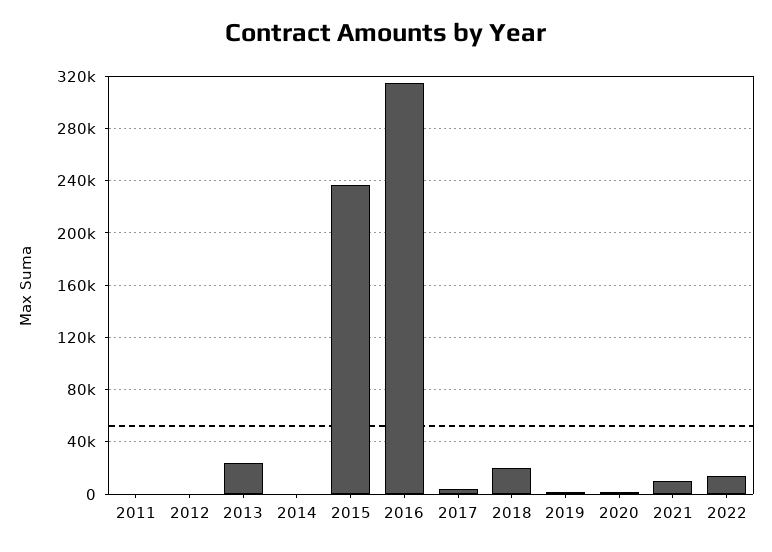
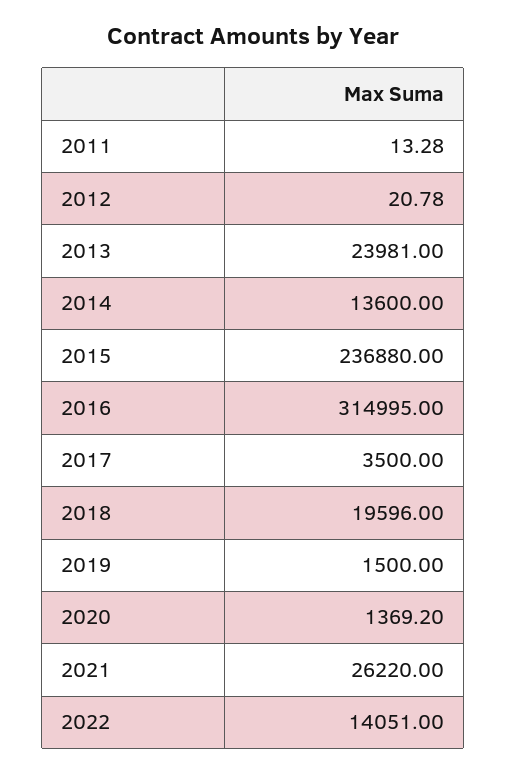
2014: 0 -> 13600
2021: 10000 -> 26220

